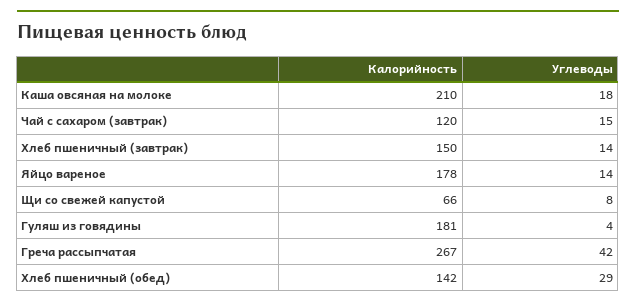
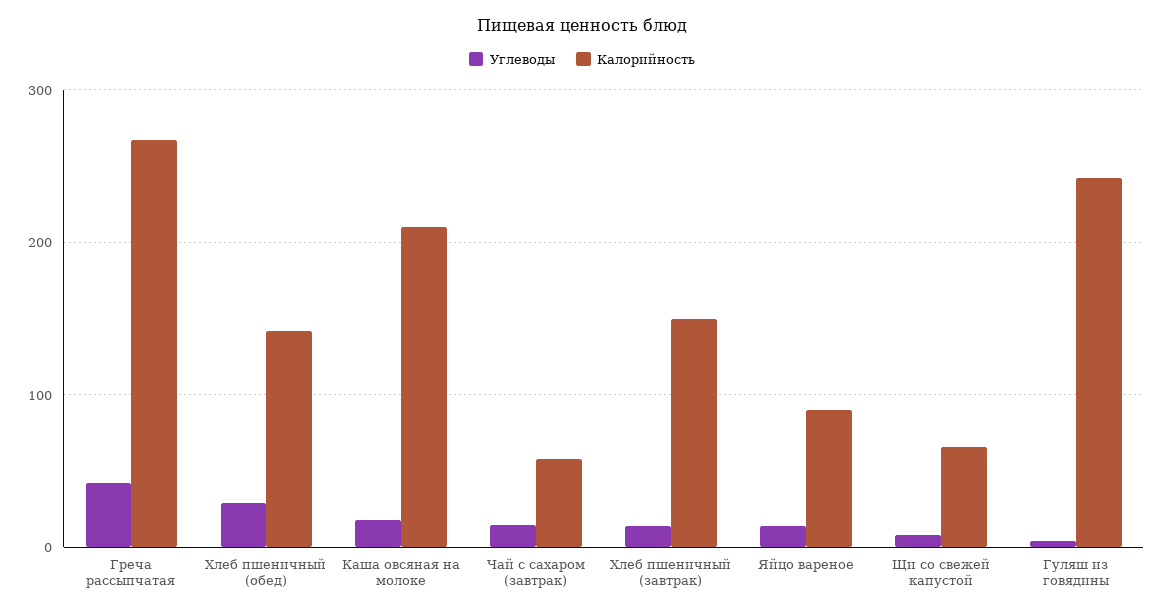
Калорийность, Чай с сахаром (завтрак): 120 -> 60
Калорийность, Яйцо вареное: 178 -> 90
Калорийность, Гуляш из говядины: 181 -> 240

